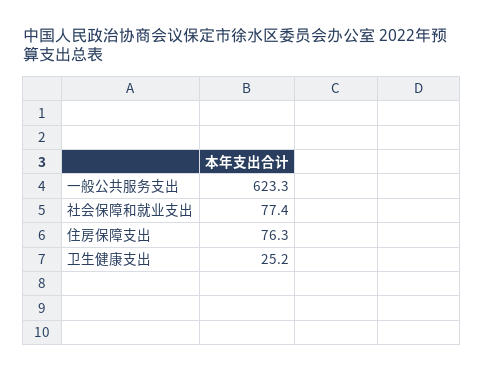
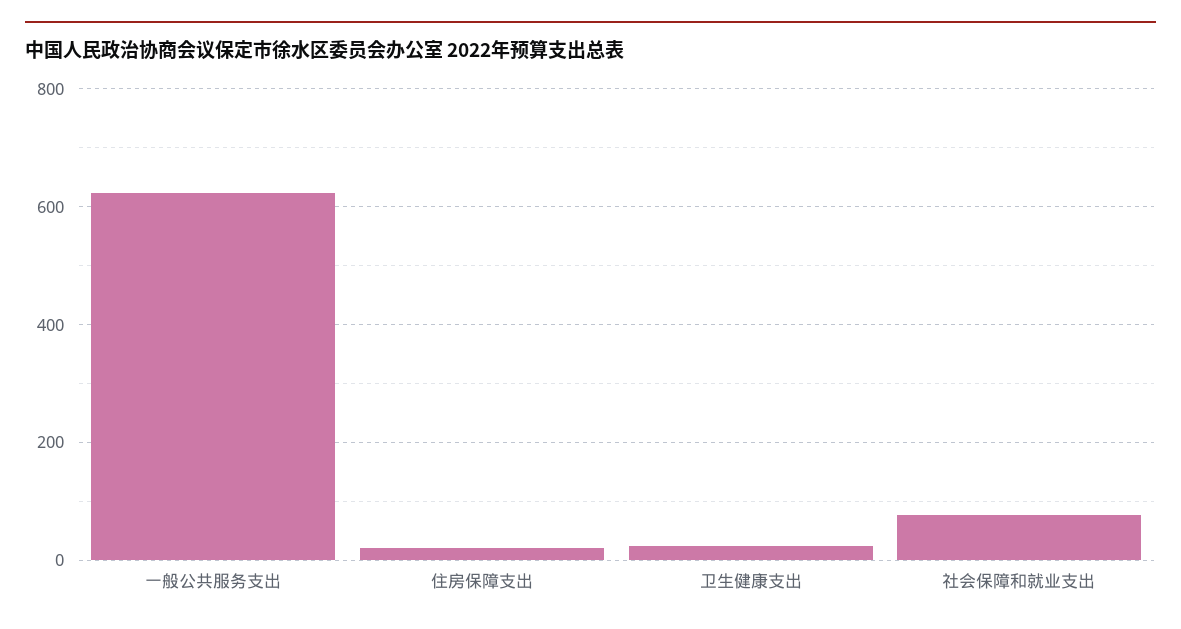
住房保障支出: 76.3 -> 20

